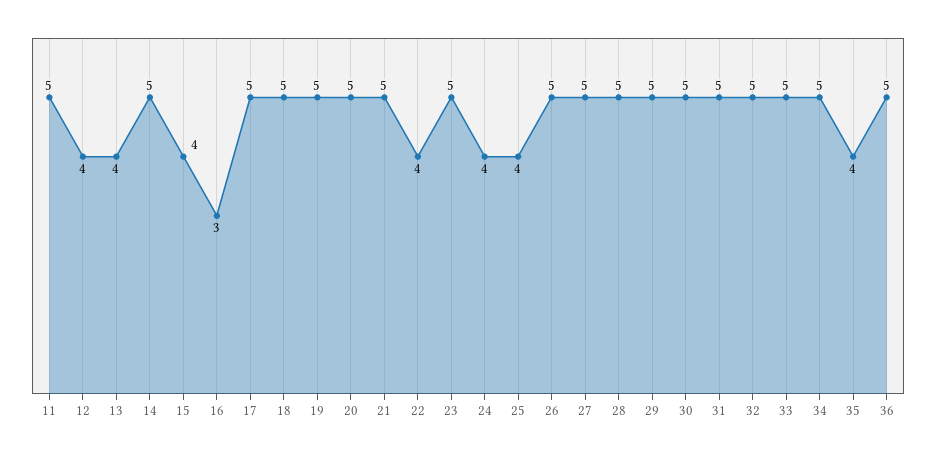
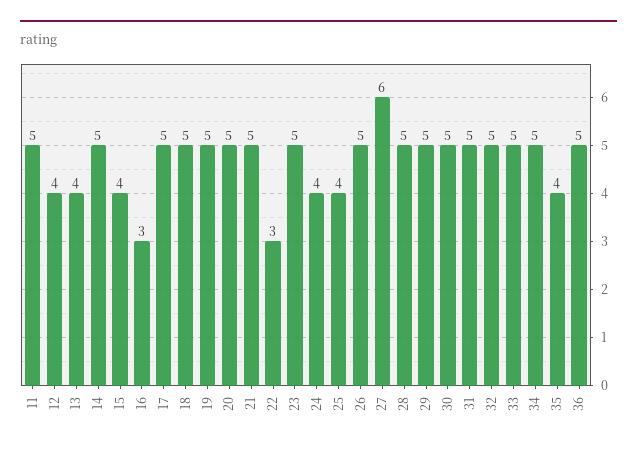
22: 4 -> 3
27: 5 -> 6

